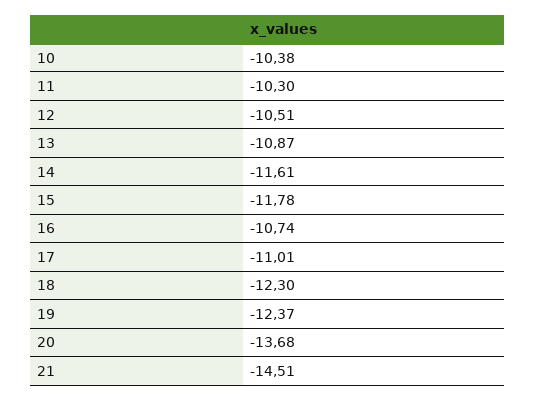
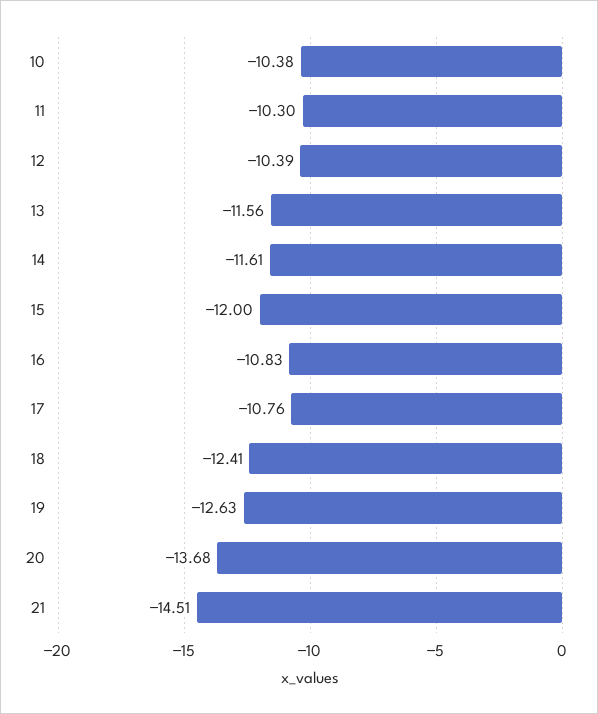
12: -10.51 -> -10.39
13: -10.87 -> -11.56
15: -11.78 -> -12
16: -10.74 -> -10.83
17: -11.01 -> -10.76
18: -12.3 -> -12.41
19: -12.37 -> -12.63

